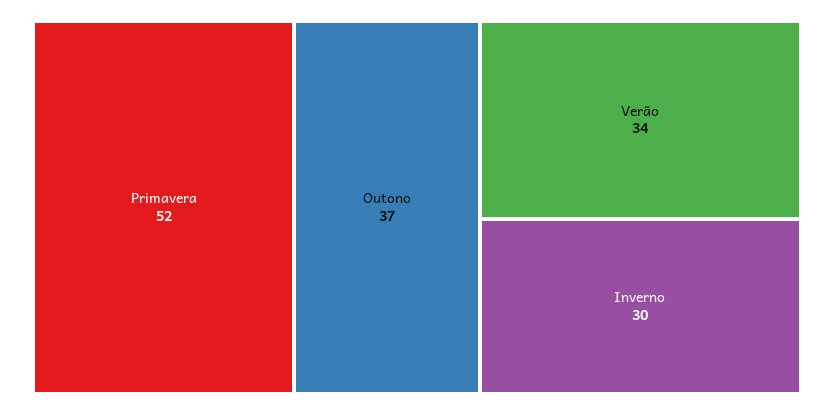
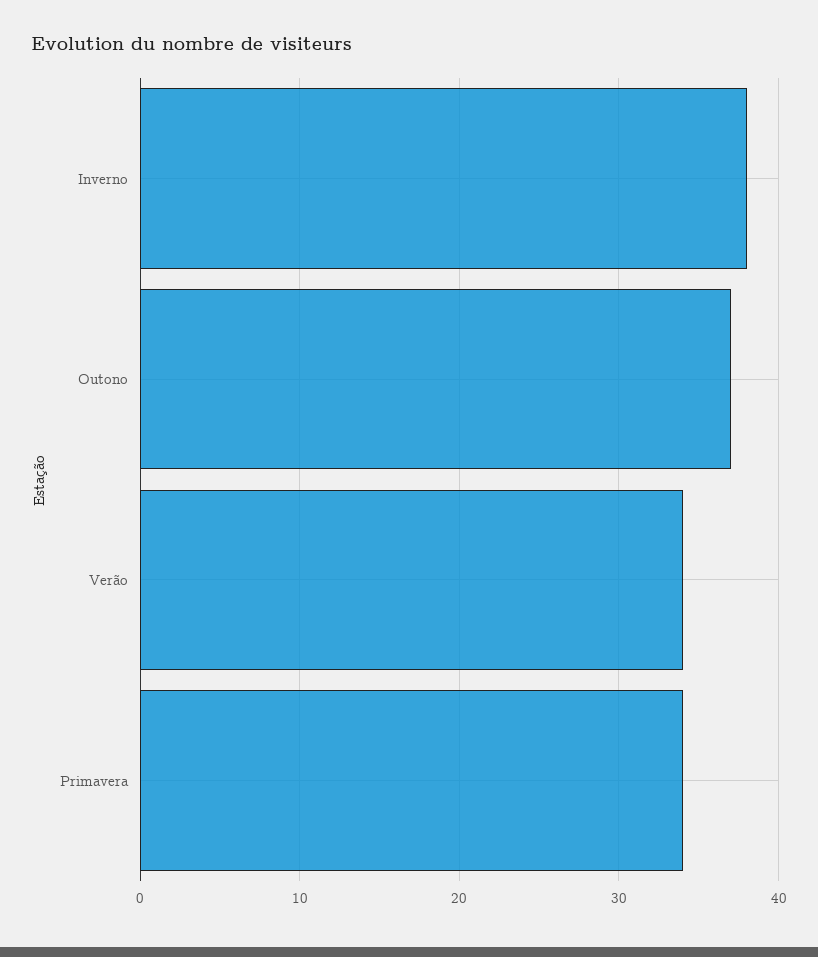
Primavera: 52 -> 34
Inverno: 30 -> 38

